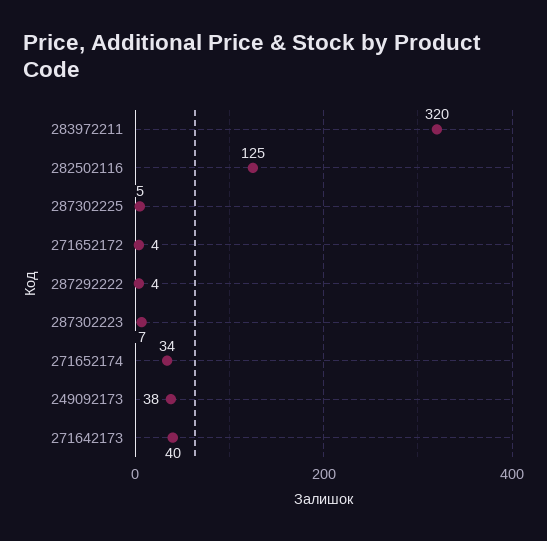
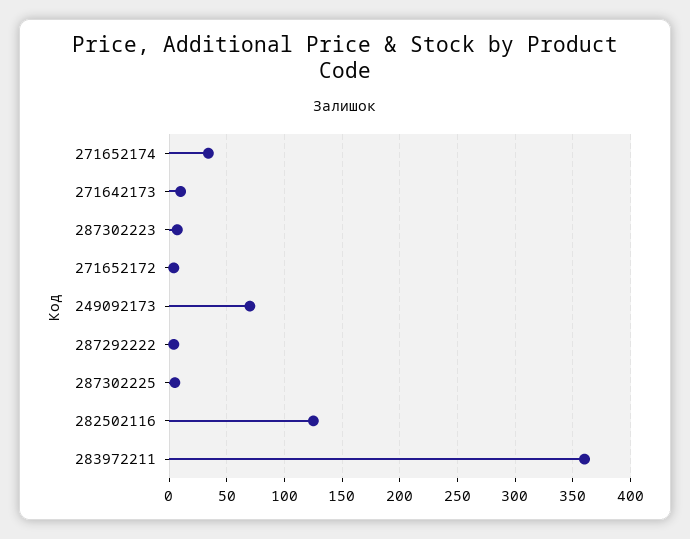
283972211: 320 -> 360
249092173: 38 -> 70
271642173: 40 -> 10

